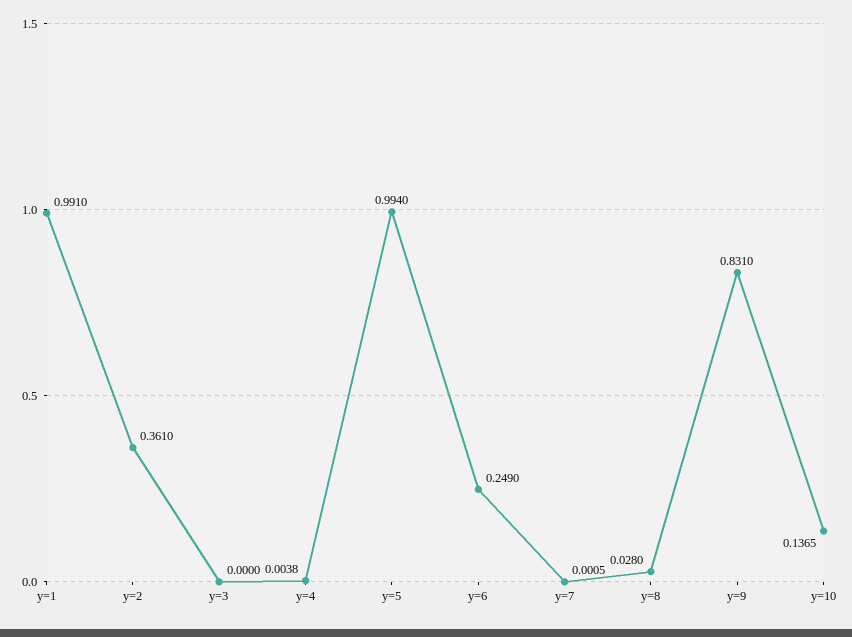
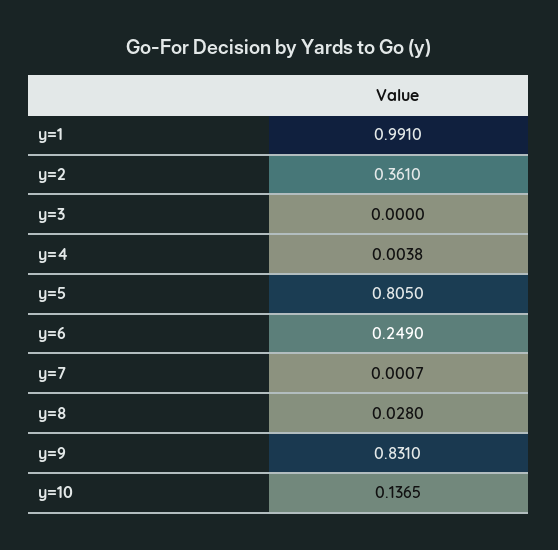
y=5: 0.994 -> 0.805
y=7: 0.0005 -> 0.0007

